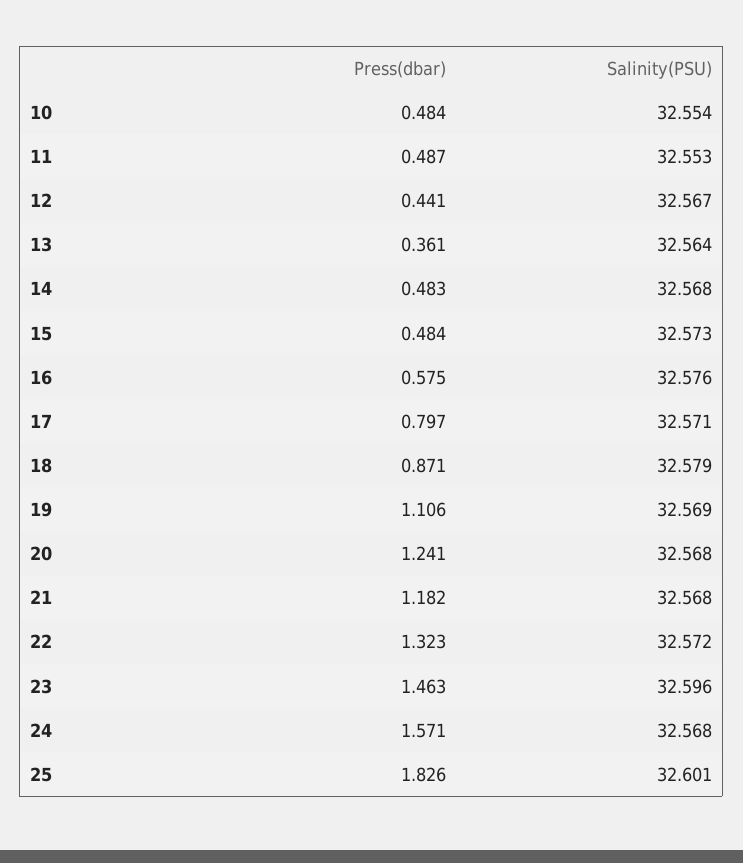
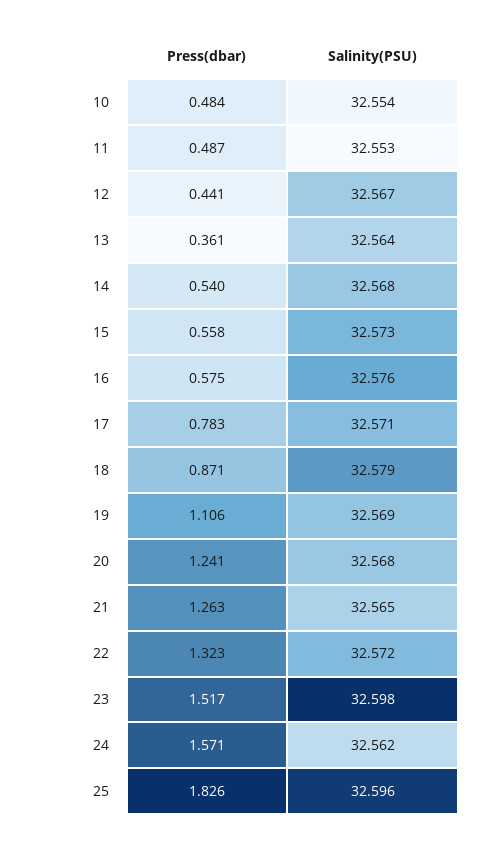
Press(dbar), 14: 0.483 -> 0.54
Press(dbar), 15: 0.484 -> 0.558
Press(dbar), 17: 0.797 -> 0.783
Press(dbar), 21: 1.182 -> 1.263
Salinity(PSU), 21: 32.568 -> 32.565
Press(dbar), 23: 1.463 -> 1.517
Salinity(PSU), 23: 32.596 -> 32.598
Salinity(PSU), 24: 32.568 -> 32.562
Salinity(PSU), 25: 32.601 -> 32.596

